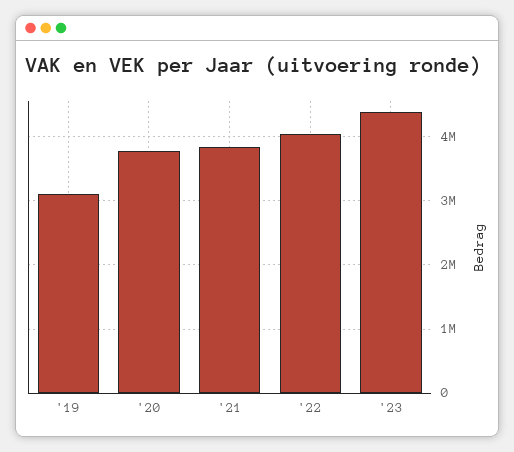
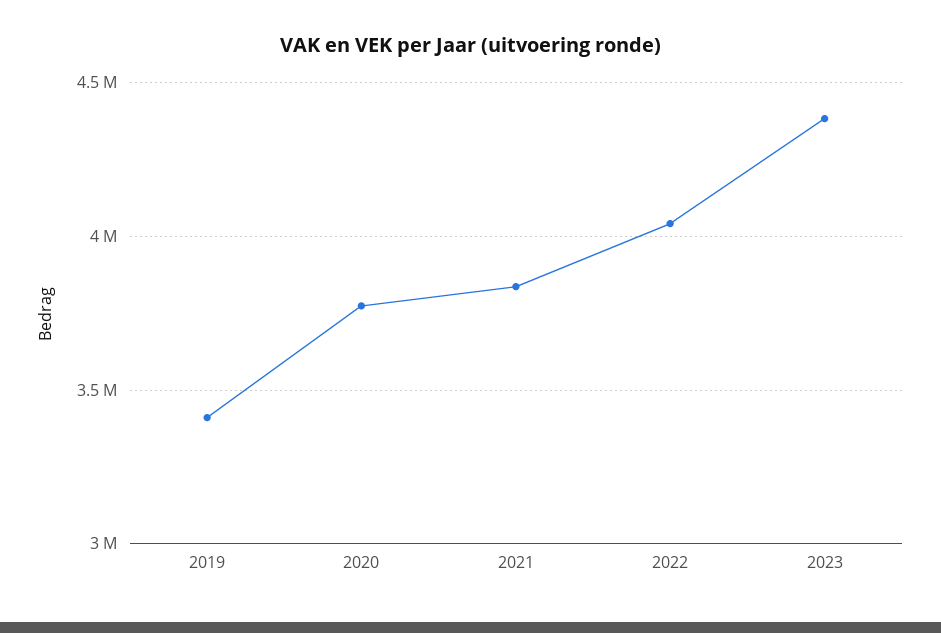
'19: 3100000 -> 3400000

